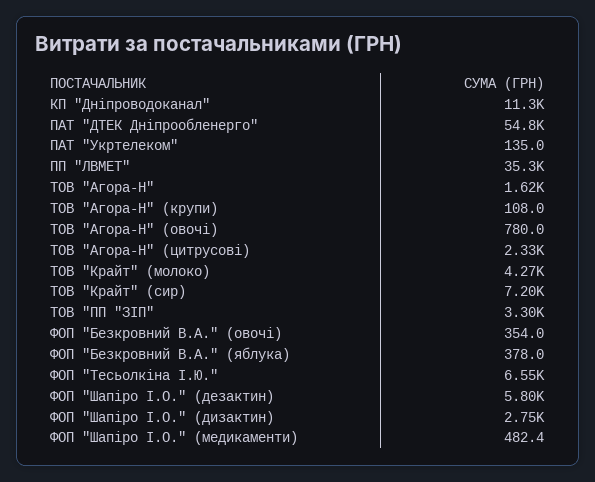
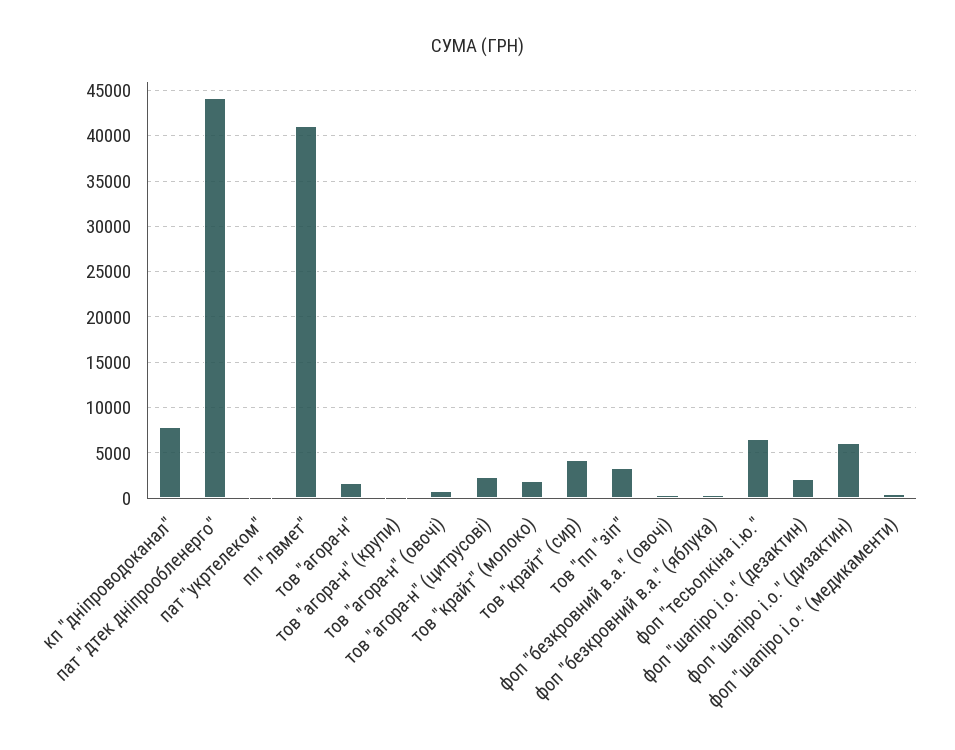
КП "Дніпроводоканал": 11300 -> 8000
ПАТ "ДТЕК Дніпрообленерго": 54800 -> 44000
ПП "ЛВМЕТ": 35300 -> 41000
ТОВ "Крайт" (молоко): 4270 -> 2000
ТОВ "Крайт" (сир): 7200 -> 4000
ФОП "Шапіро І.О." (дезактин): 5800 -> 2000
ФОП "Шапіро І.О." (дизактин): 2750 -> 6000

